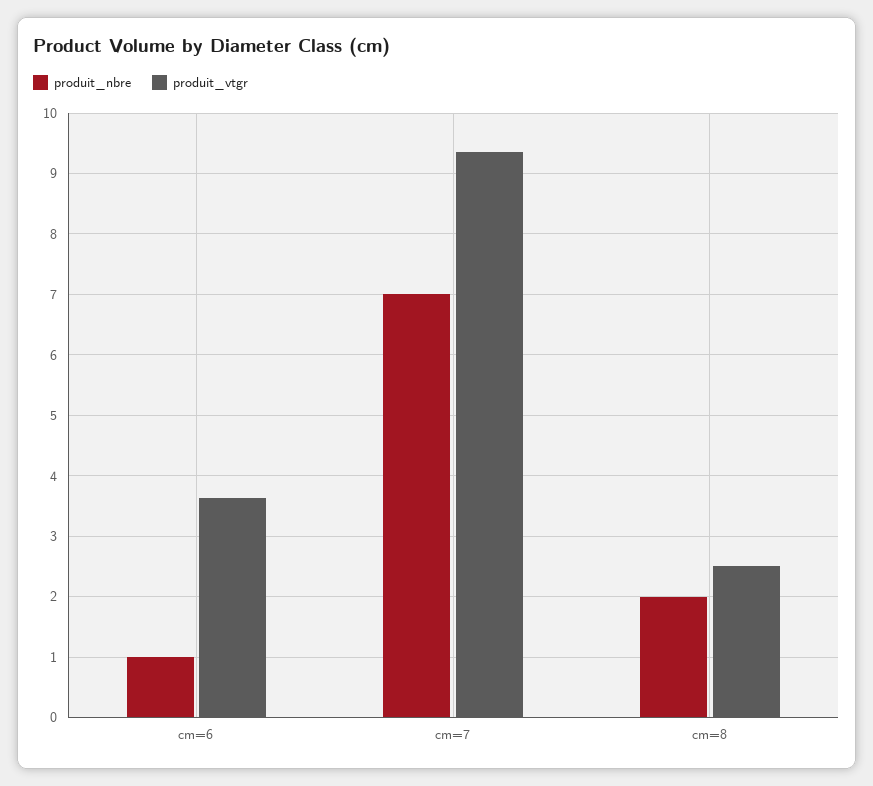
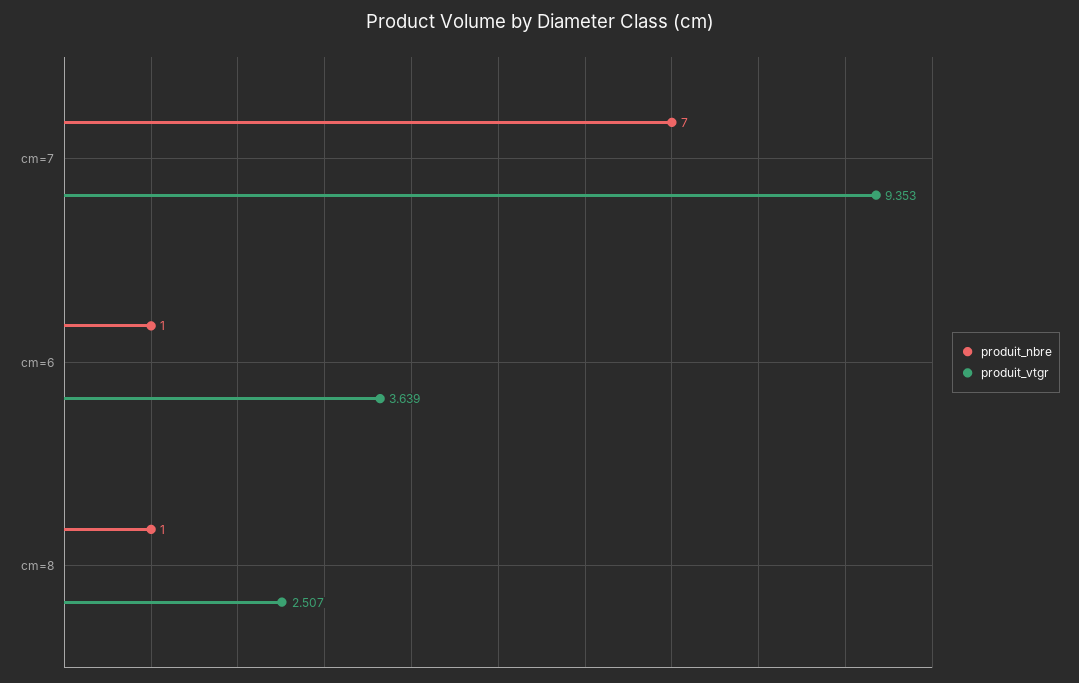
produit_nbre, cm=8: 2 -> 1

